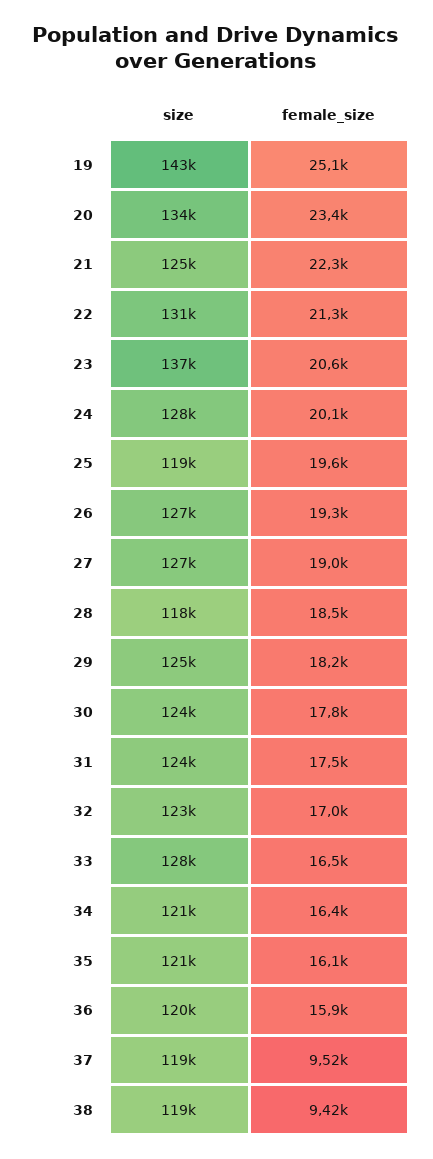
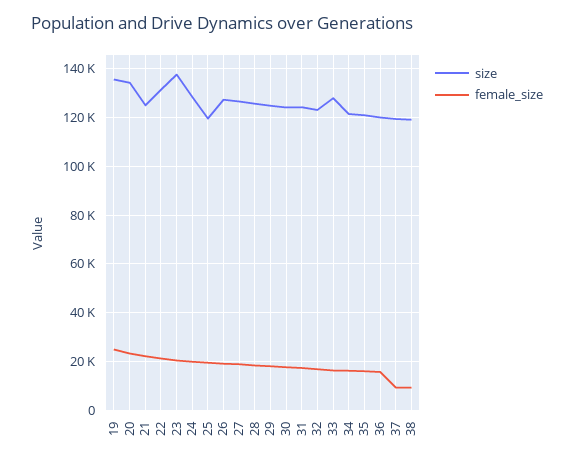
size, 19: 143000 -> 135000
size, 28: 118000 -> 125000

